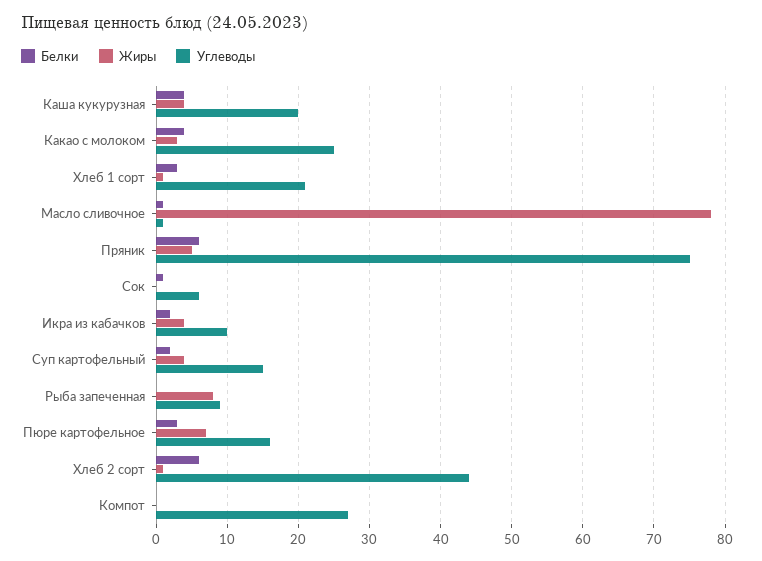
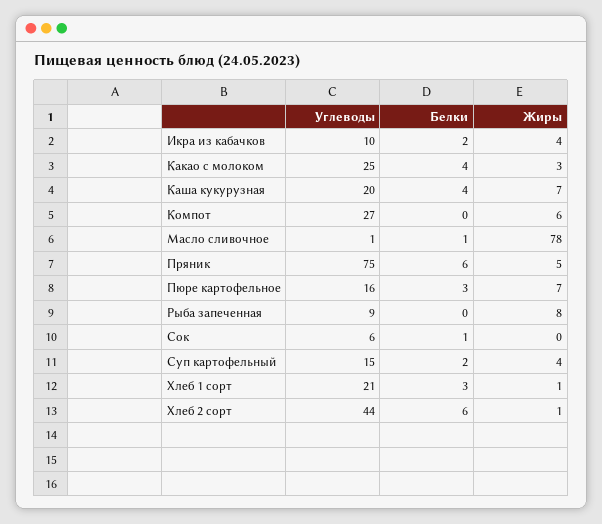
Жиры, Каша кукурузная: 4 -> 7
Жиры, Компот: 0 -> 6

